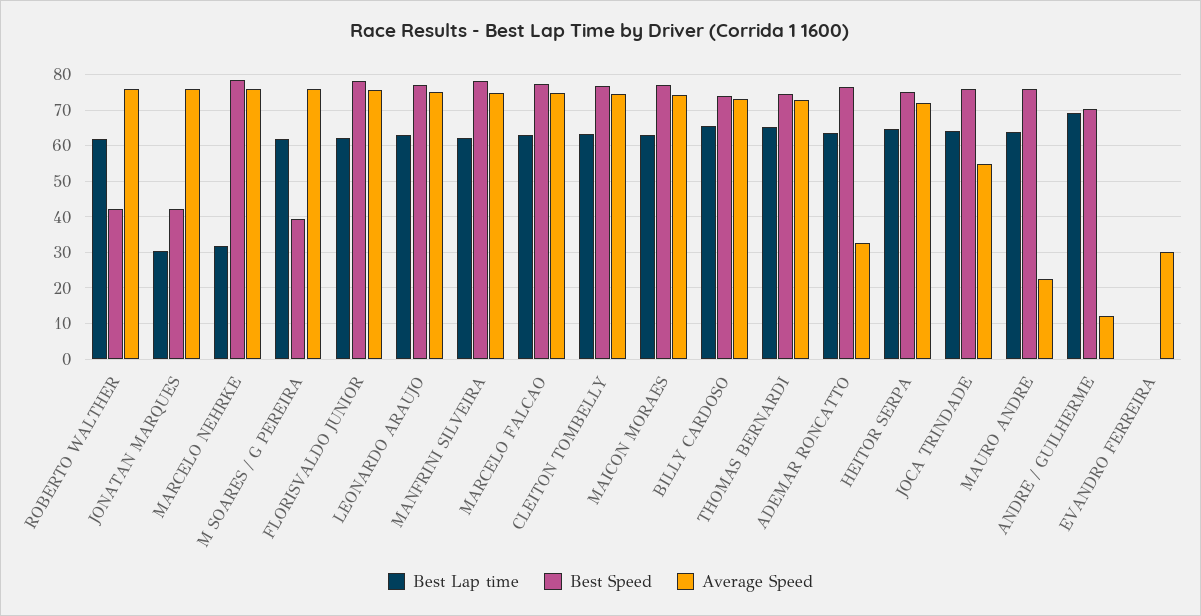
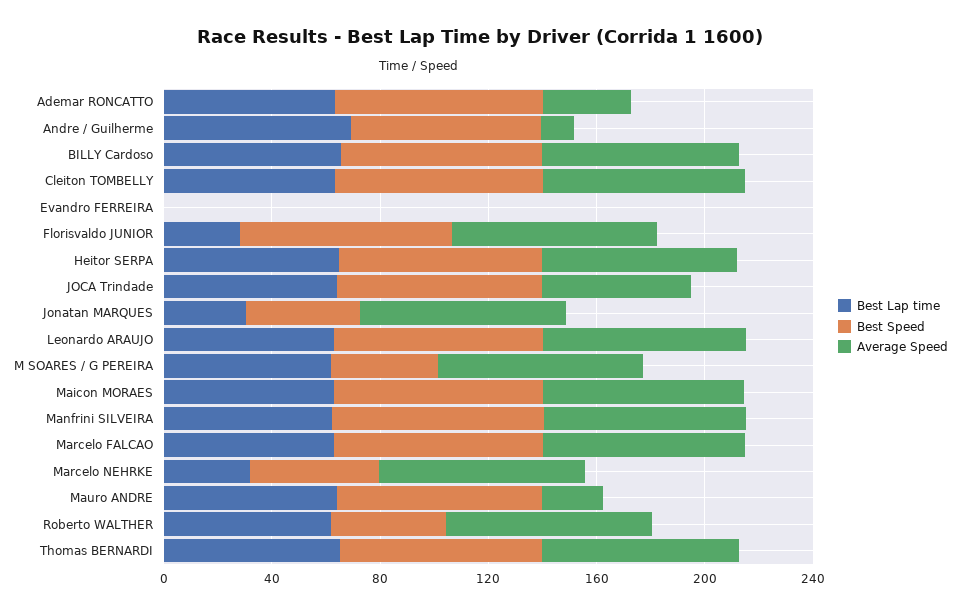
Best Speed, MARCELO NEHRKE: 78 -> 50
Best Lap time, FLORISVALDO JUNIOR: 62 -> 30
Average Speed, EVANDRO FERREIRA: 30 -> 0

